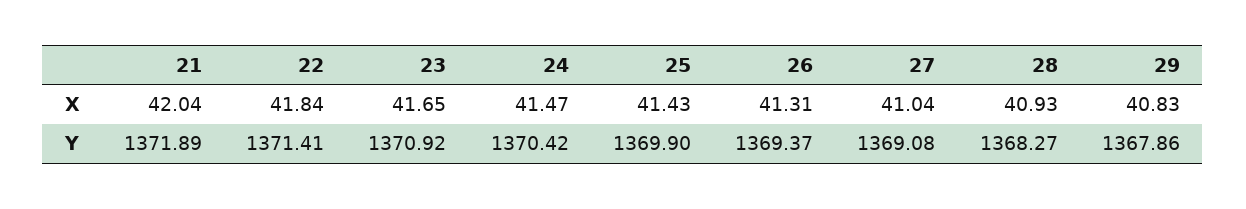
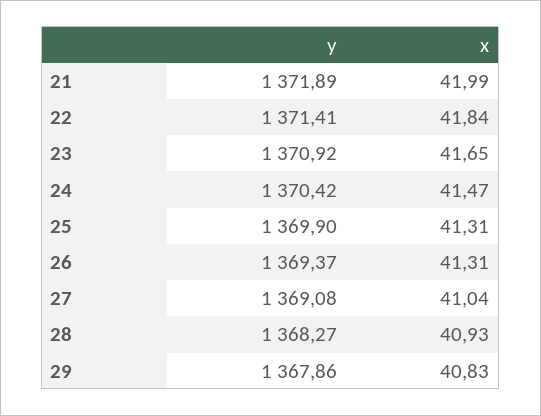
21, X: 42.04 -> 41.99
25, X: 41.43 -> 41.31

